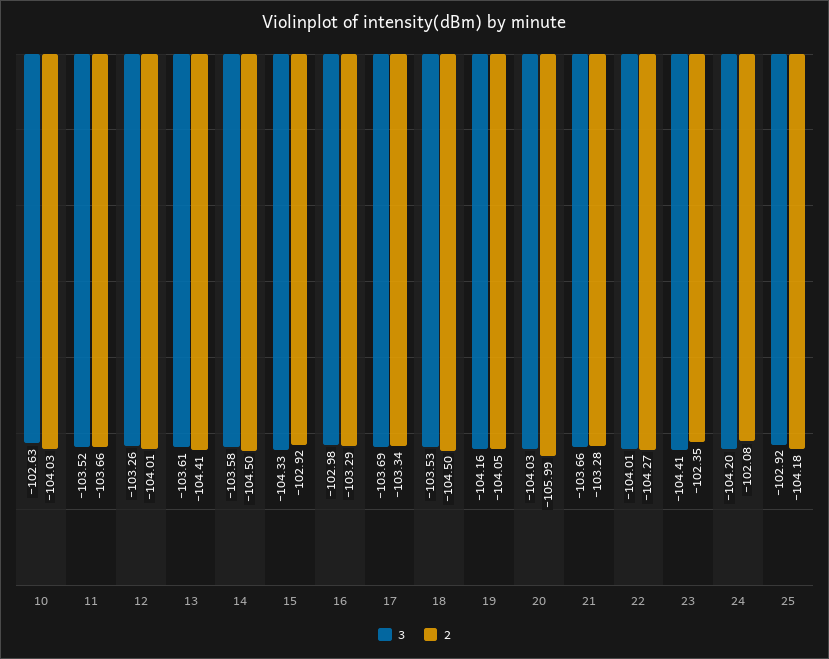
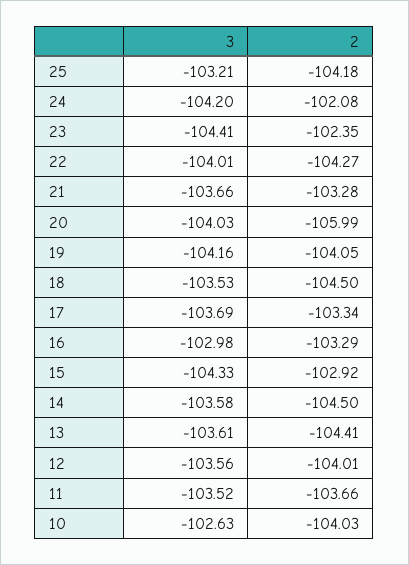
3, 12: -103.26 -> -103.56
3, 25: -102.92 -> -103.21

